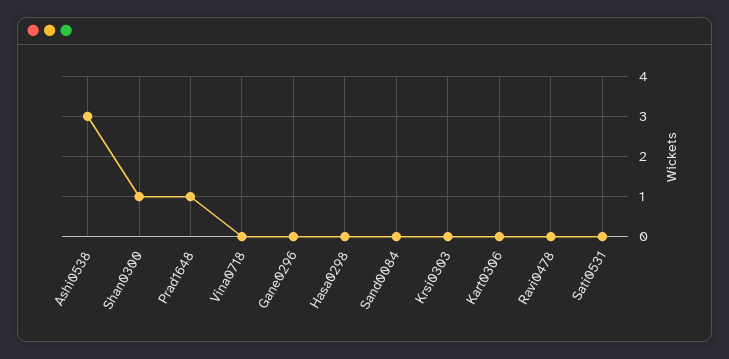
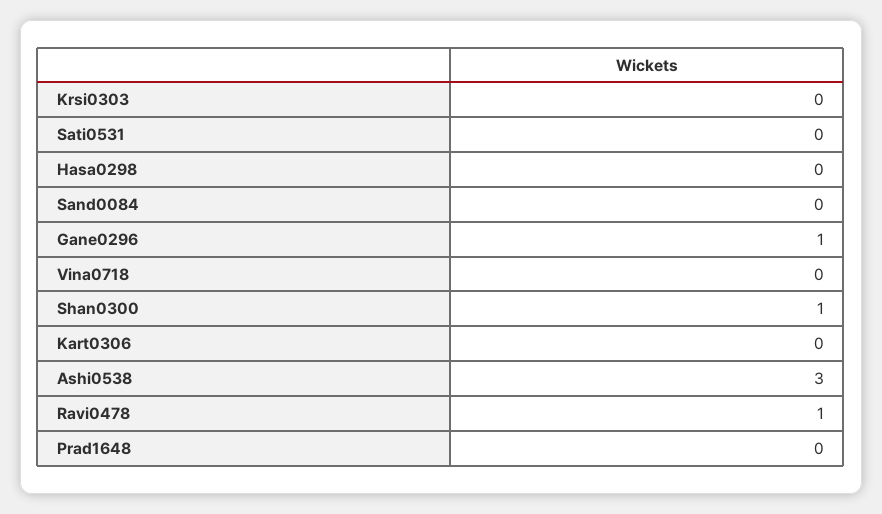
Prad1648: 1 -> 0
Gane0296: 0 -> 1
Ravi0478: 0 -> 1

